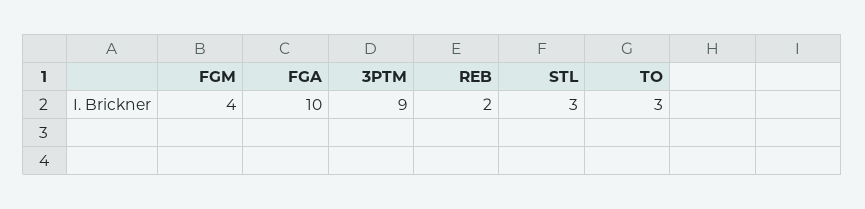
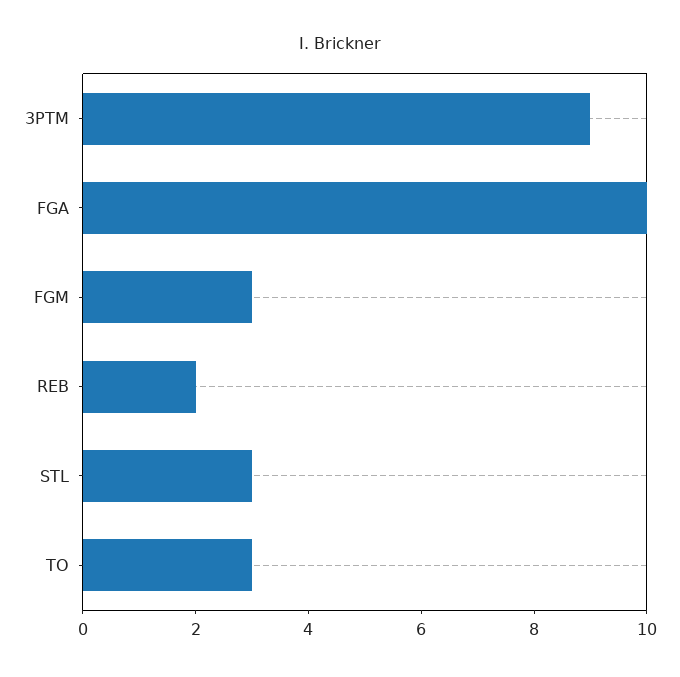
FGM: 4 -> 3

